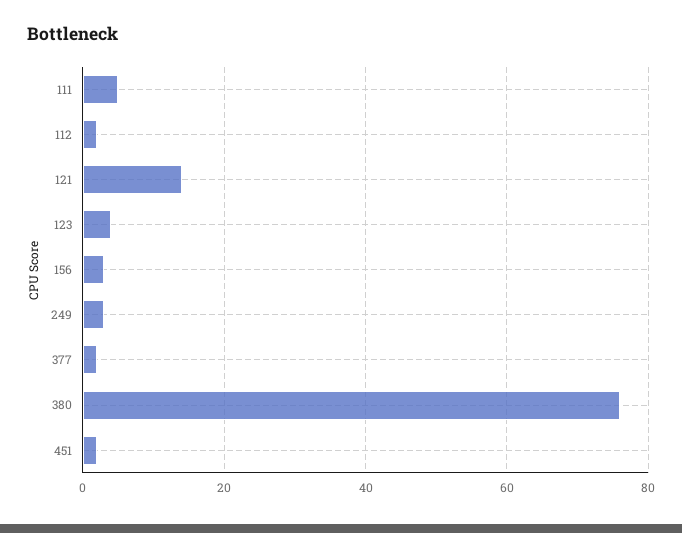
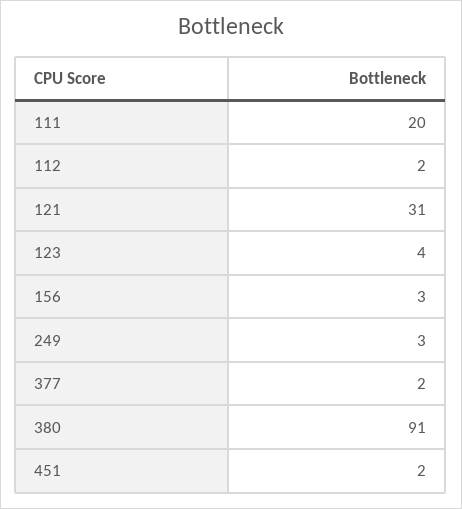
111: 5 -> 20
121: 15 -> 31
380: 75 -> 91

